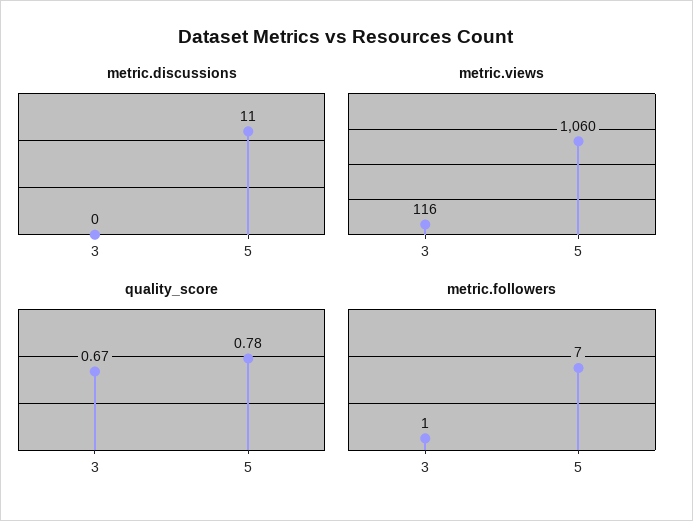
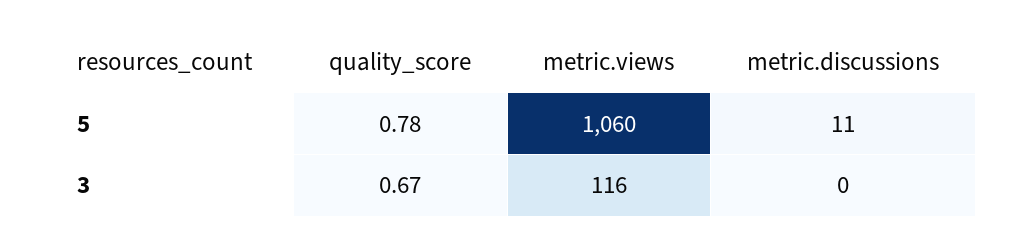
metric.followers, 3: 1 -> none
metric.followers, 5: 7 -> none

